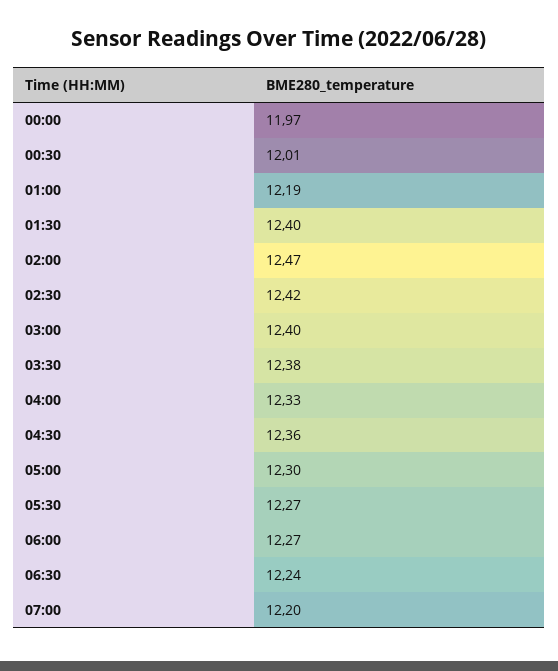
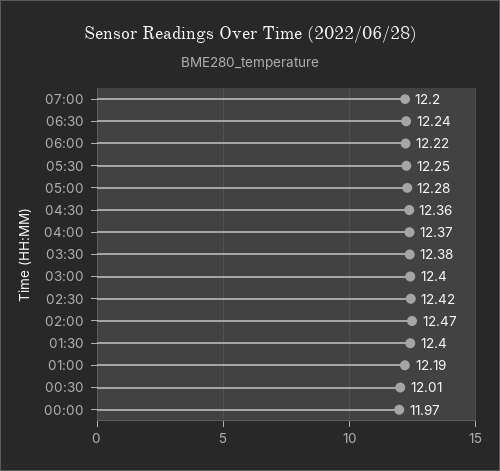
04:00: 12.33 -> 12.37
05:00: 12.3 -> 12.28
05:30: 12.27 -> 12.25
06:00: 12.27 -> 12.22

